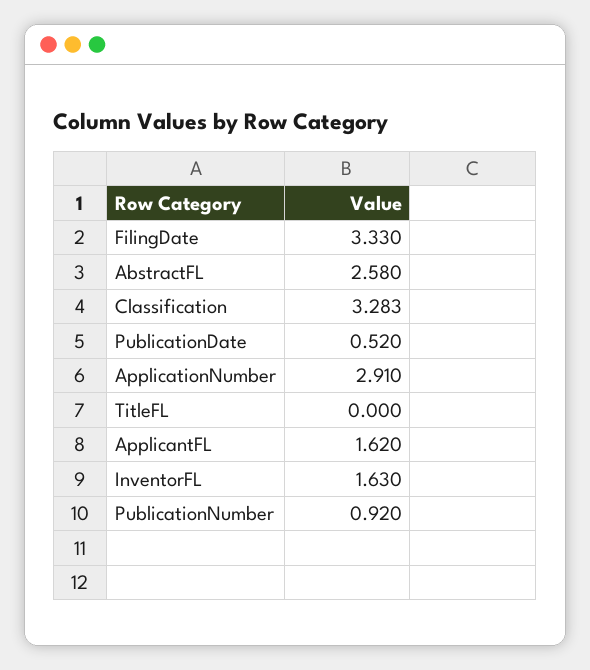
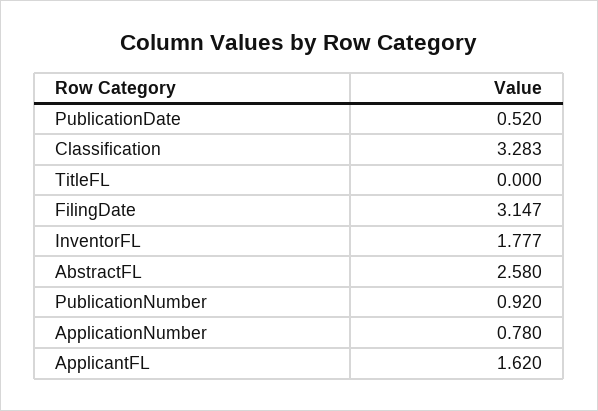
FilingDate: 3.33 -> 3.147
ApplicationNumber: 2.91 -> 0.78
InventorFL: 1.63 -> 1.777

